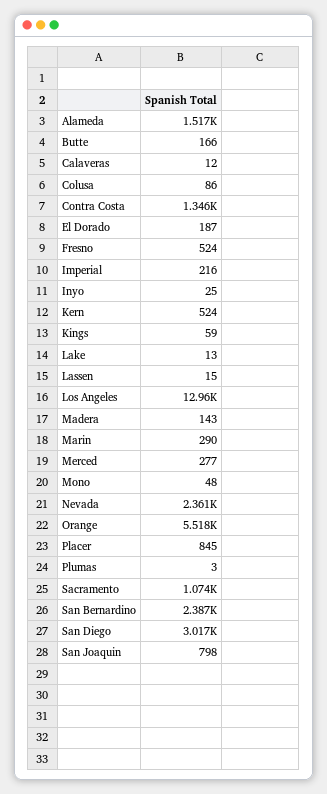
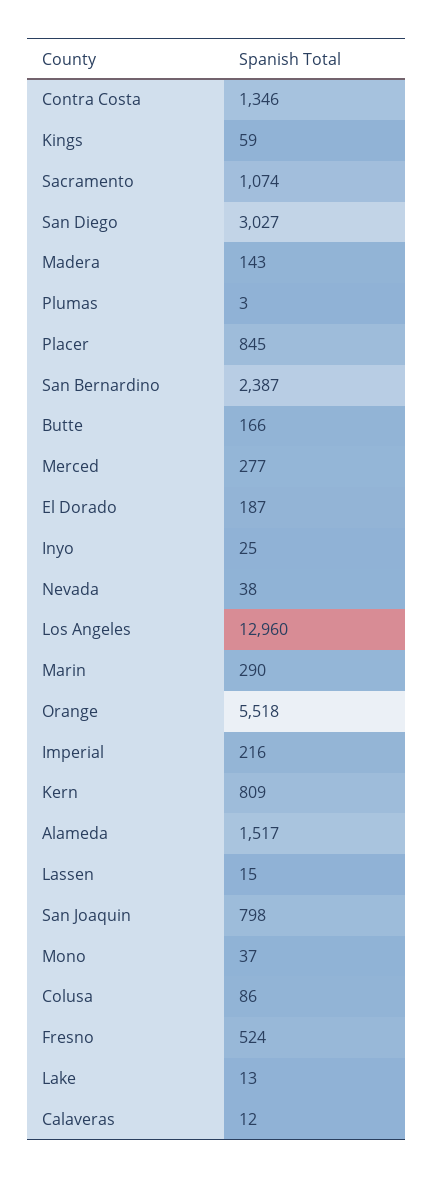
Kern: 524 -> 809
Mono: 48 -> 37
Nevada: 2361 -> 38
San Diego: 3017 -> 3027

